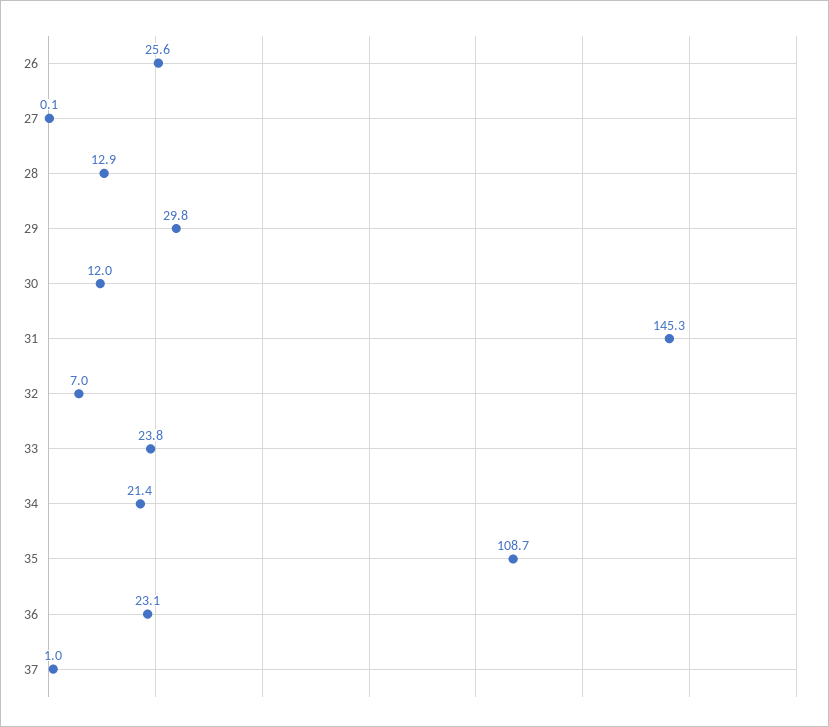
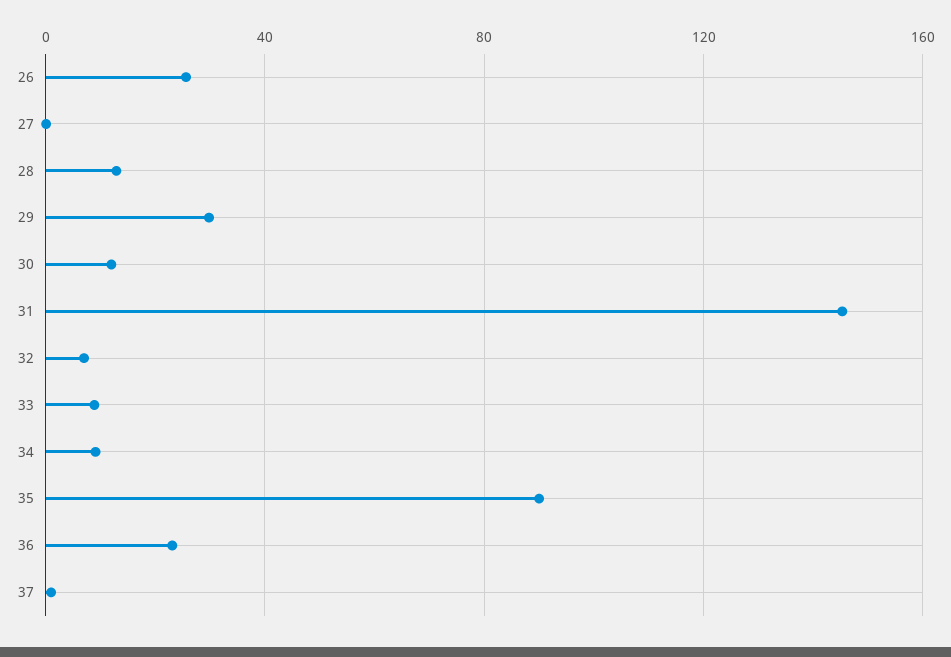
33: 23.8 -> 10
34: 21.4 -> 10
35: 108.7 -> 90

